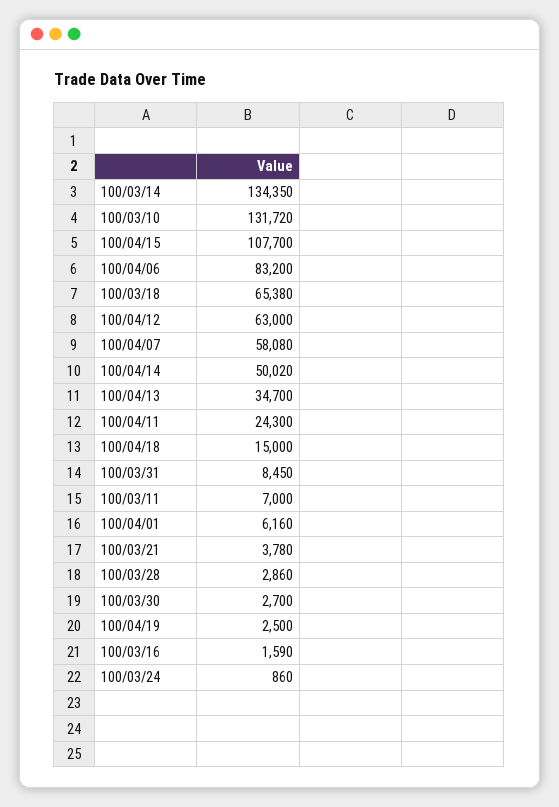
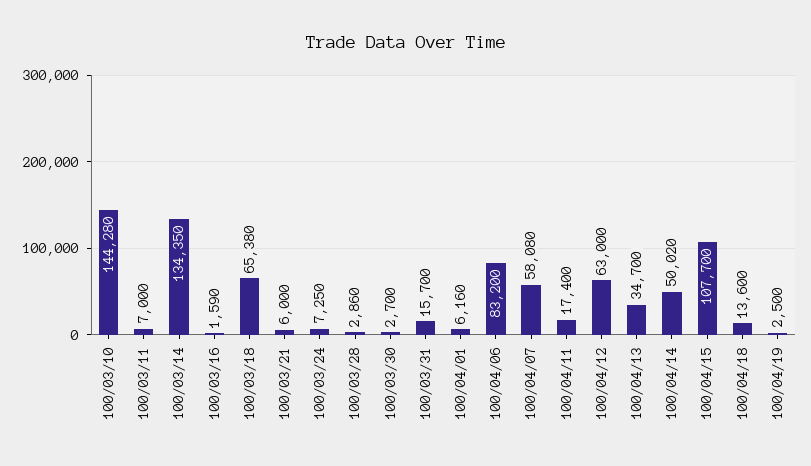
100/03/10: 131720 -> 144280
100/04/11: 24300 -> 17400
100/04/18: 15000 -> 13600
100/03/31: 8450 -> 15700
100/03/21: 3780 -> 6000
100/03/24: 860 -> 7250

